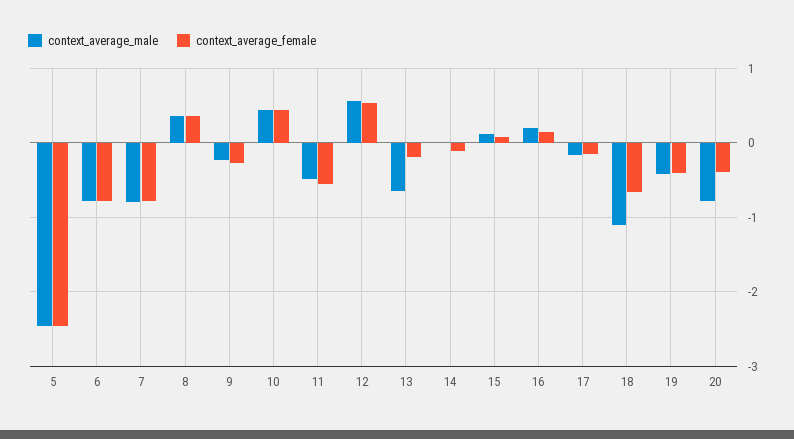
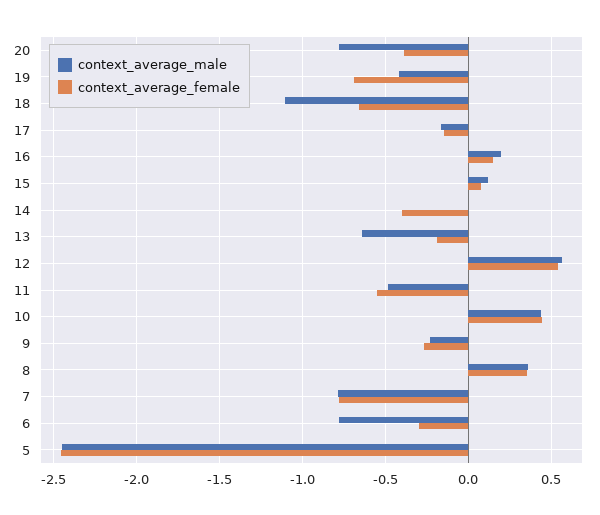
context_average_female, 6: -0.8 -> -0.3
context_average_female, 14: -0.1 -> -0.4
context_average_female, 19: -0.4 -> -0.7

